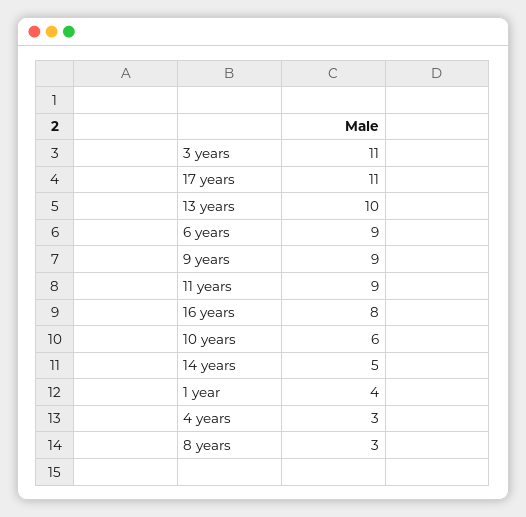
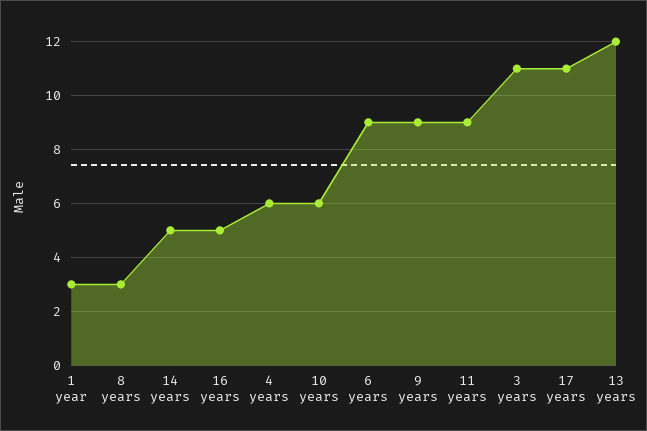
13 years: 10 -> 12
16 years: 8 -> 5
1 year: 4 -> 3
4 years: 3 -> 6

